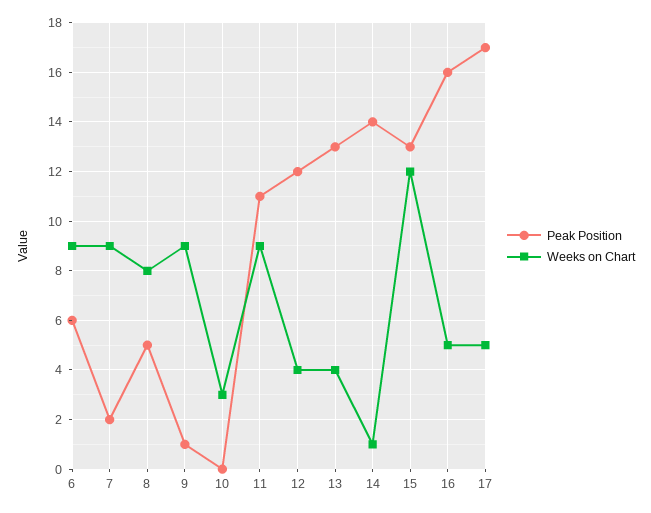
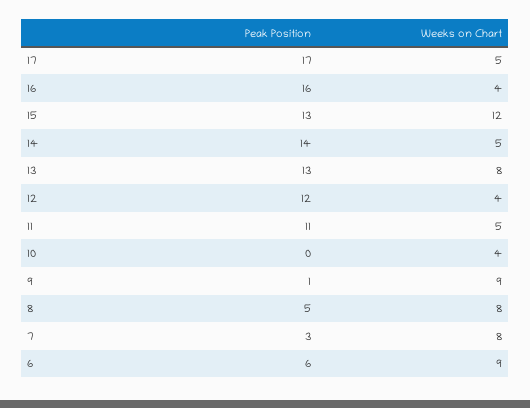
Peak Position, 7: 2 -> 3
Weeks on Chart, 7: 9 -> 8
Weeks on Chart, 10: 3 -> 4
Weeks on Chart, 11: 9 -> 5
Weeks on Chart, 13: 4 -> 8
Weeks on Chart, 14: 1 -> 5
Weeks on Chart, 16: 5 -> 4

